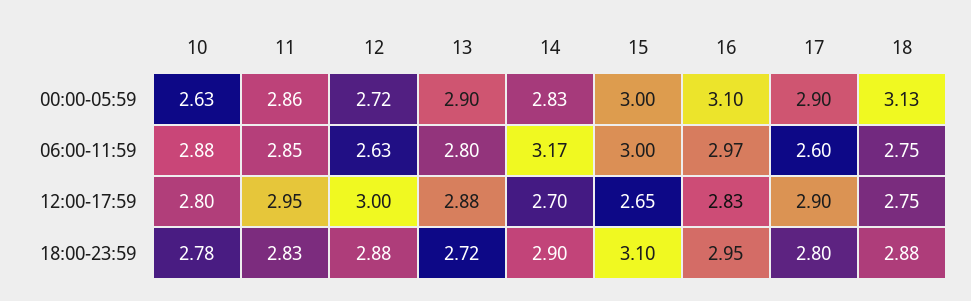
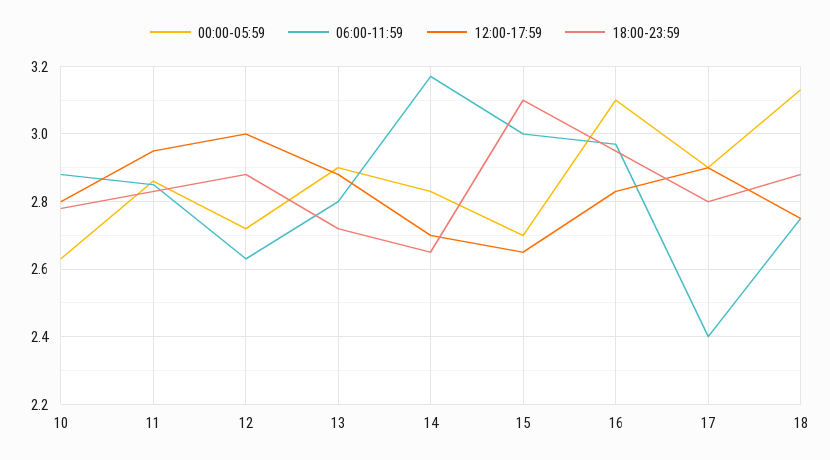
00:00-05:59, 15: 3 -> 2.7
06:00-11:59, 17: 2.6 -> 2.4
18:00-23:59, 14: 2.9 -> 2.65

